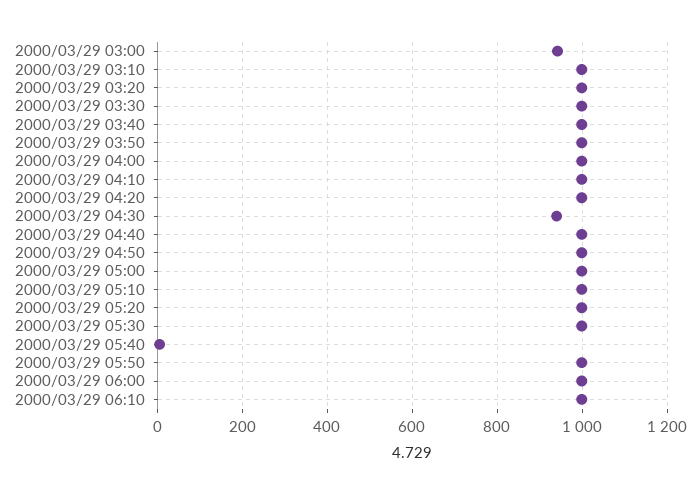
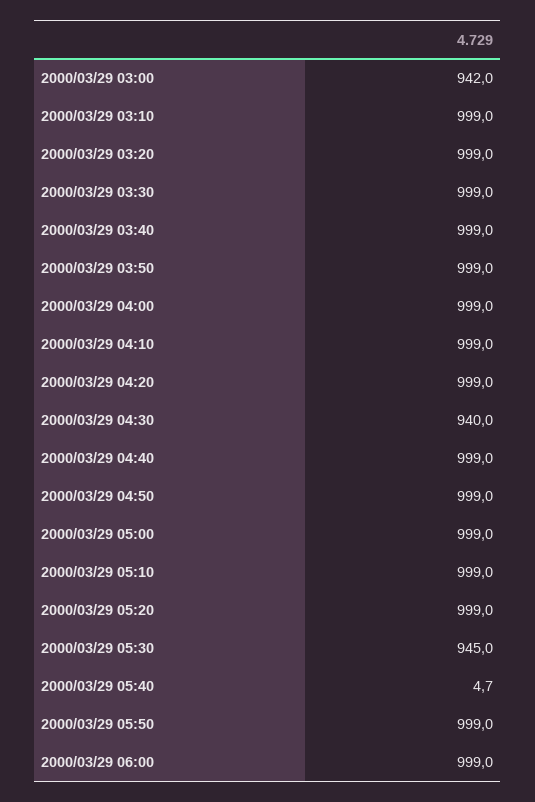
2000/03/29 05:30: 1000 -> 945
2000/03/29 06:10: 1000 -> none

